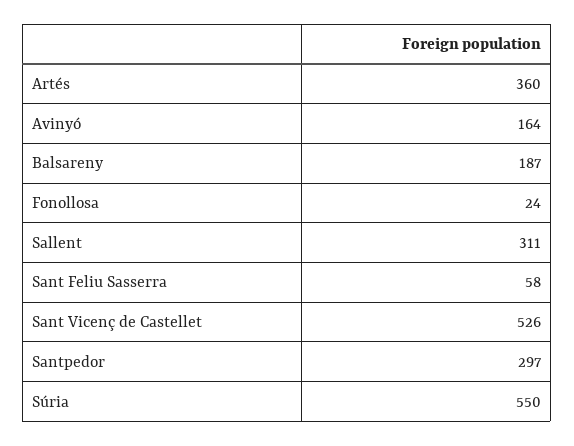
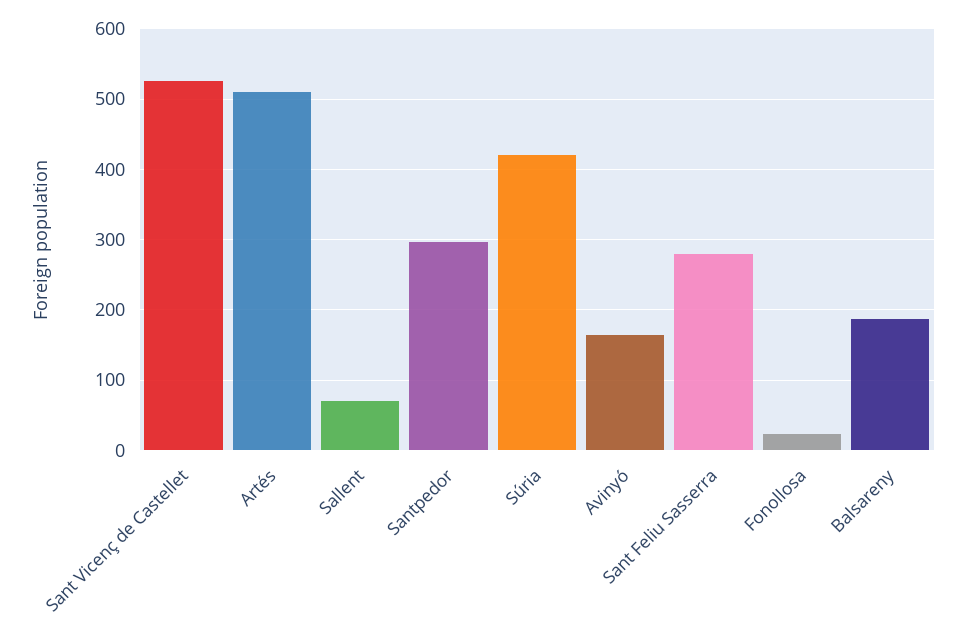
Artés: 360 -> 510
Sallent: 311 -> 70
Sant Feliu Sasserra: 58 -> 280
Súria: 550 -> 420

